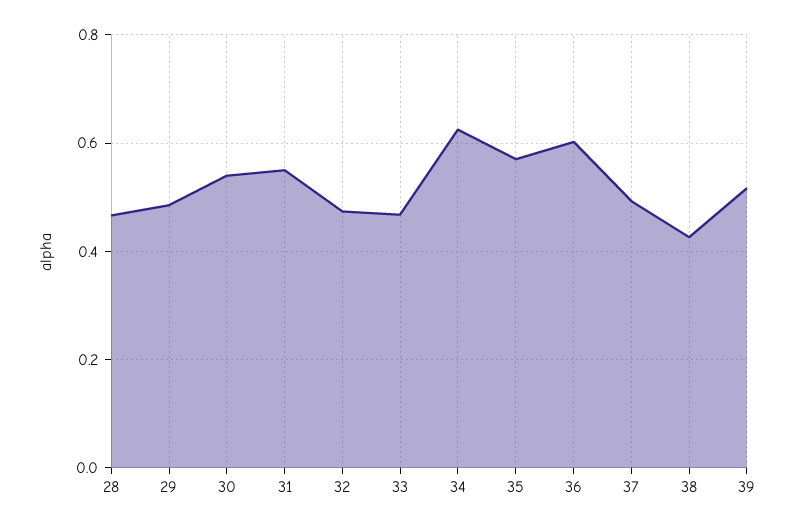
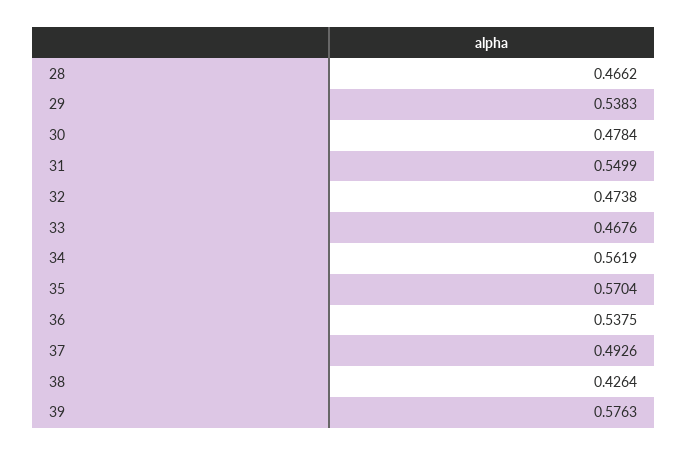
29: 0.48 -> 0.5383
30: 0.54 -> 0.4784
34: 0.62 -> 0.5619
36: 0.6 -> 0.5375
39: 0.52 -> 0.5763

